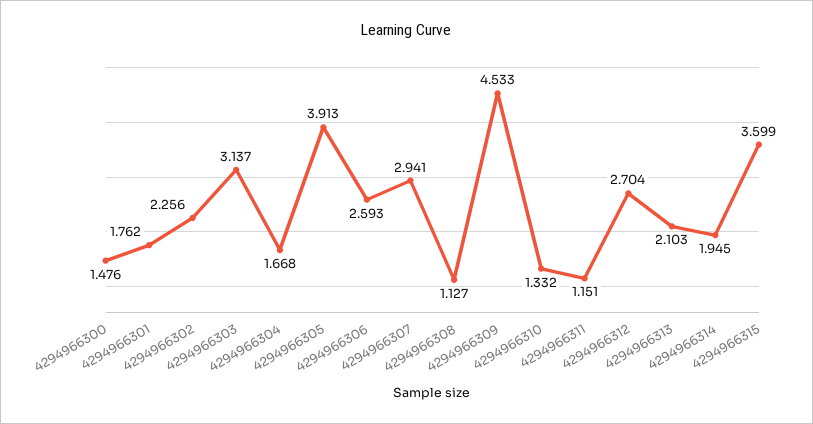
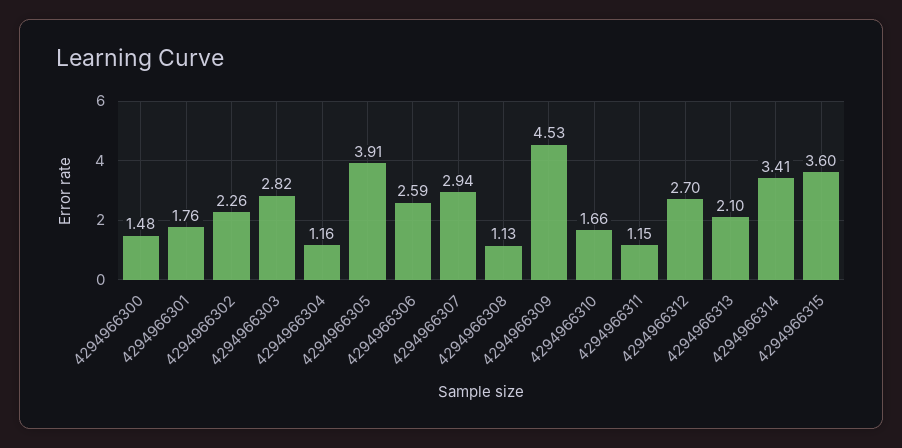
4294966303: 3.137 -> 2.82
4294966304: 1.668 -> 1.16
4294966310: 1.332 -> 1.66
4294966314: 1.945 -> 3.41

